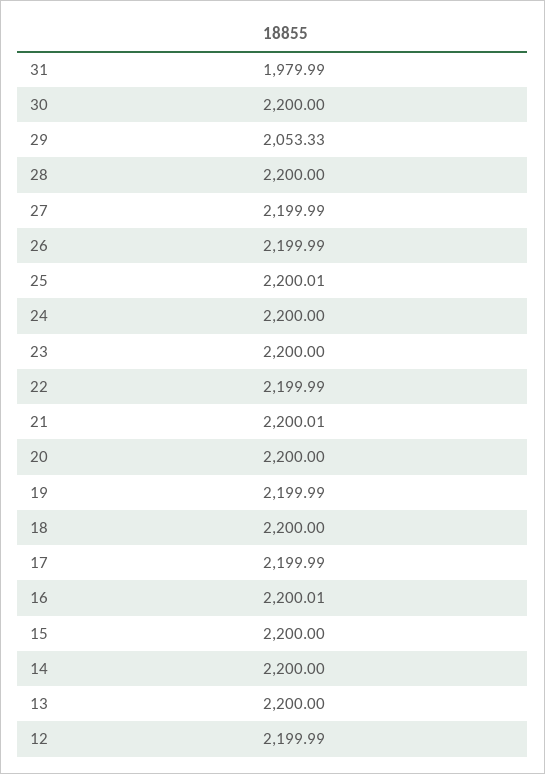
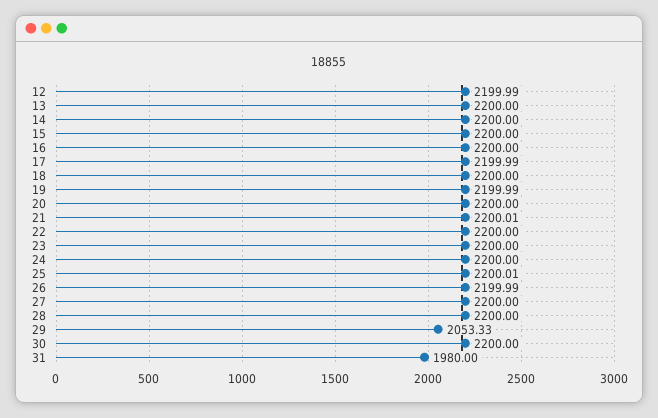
31: 1979.99 -> 1980
27: 2199.99 -> 2200
22: 2199.99 -> 2200
16: 2200.01 -> 2200

